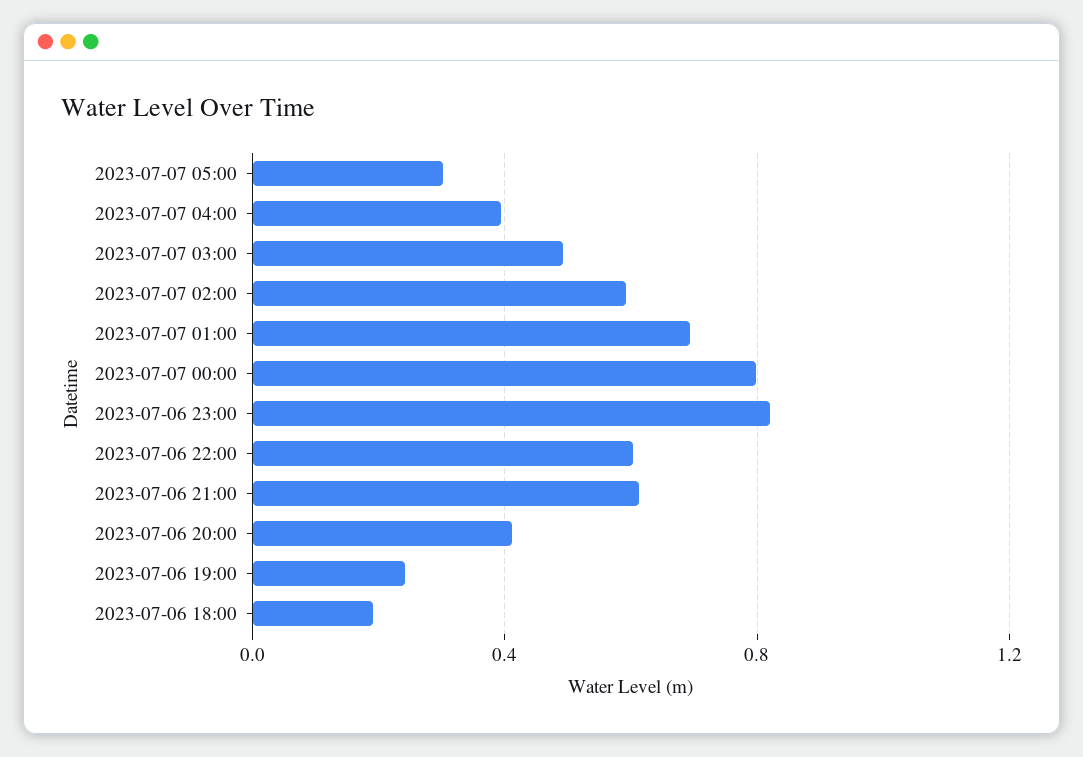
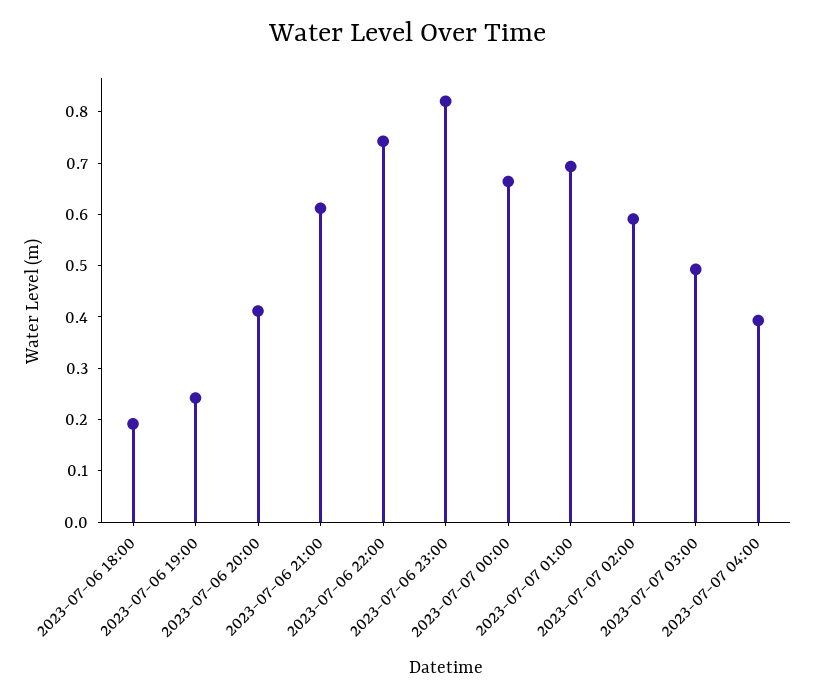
2023-07-07 05:00: 0.3 -> none
2023-07-07 00:00: 0.8 -> 0.66
2023-07-06 22:00: 0.6 -> 0.74

